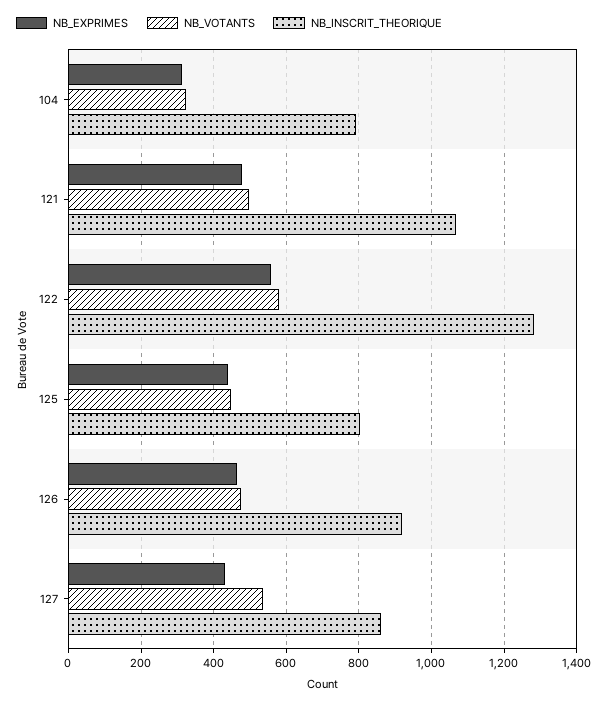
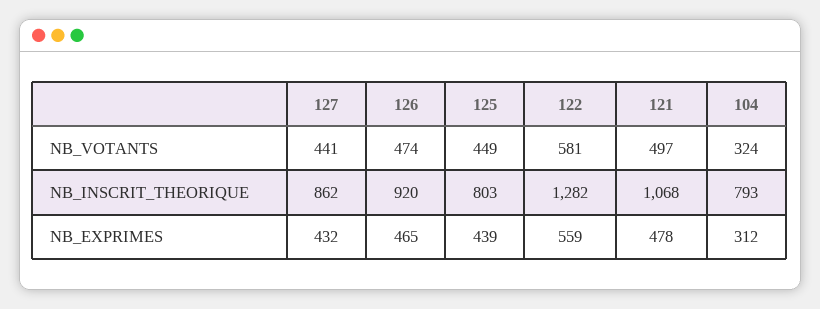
NB_VOTANTS, 127: 540 -> 441

